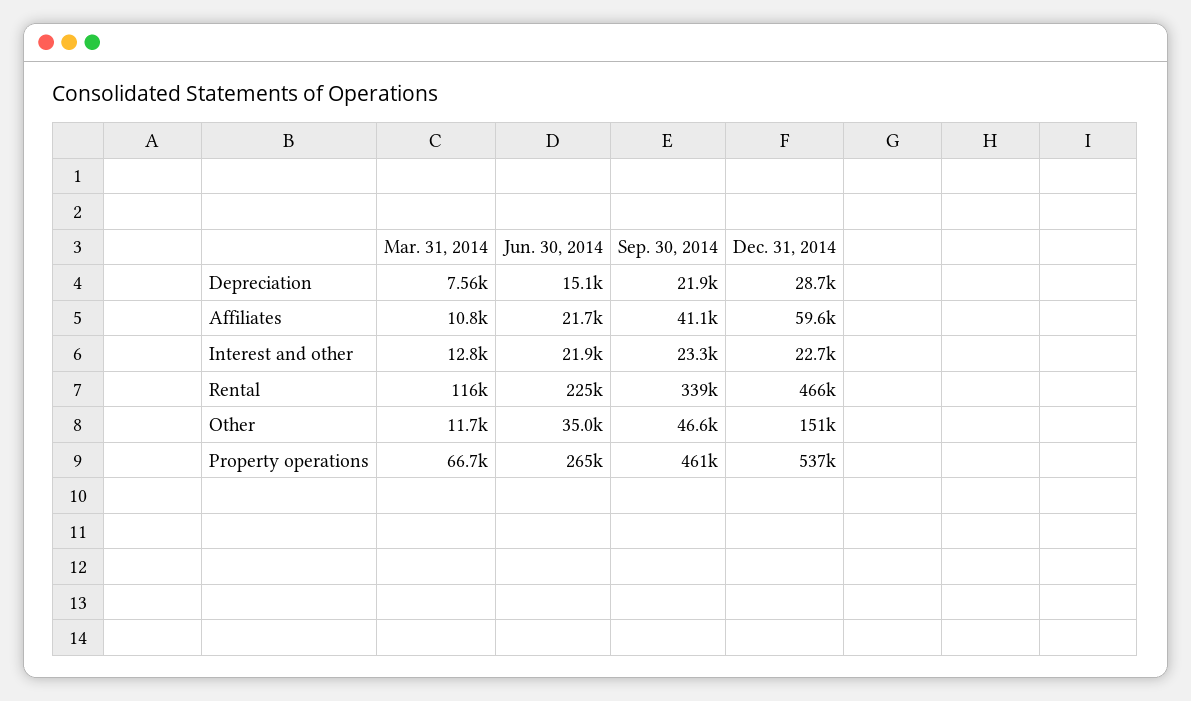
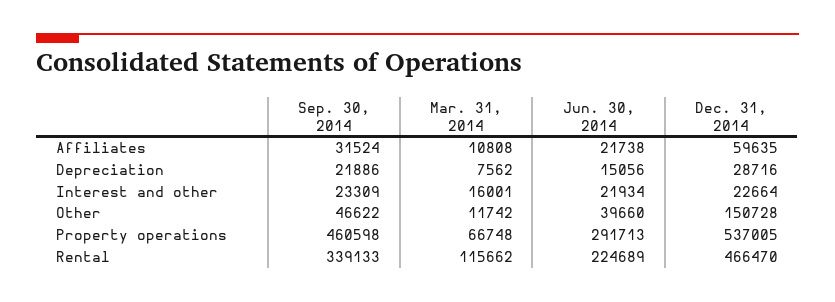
Sep. 30, 2014, Affiliates: 41100 -> 31524
Mar. 31, 2014, Interest and other: 12800 -> 16001
Jun. 30, 2014, Other: 35000 -> 39660
Jun. 30, 2014, Property operations: 265000 -> 291713

